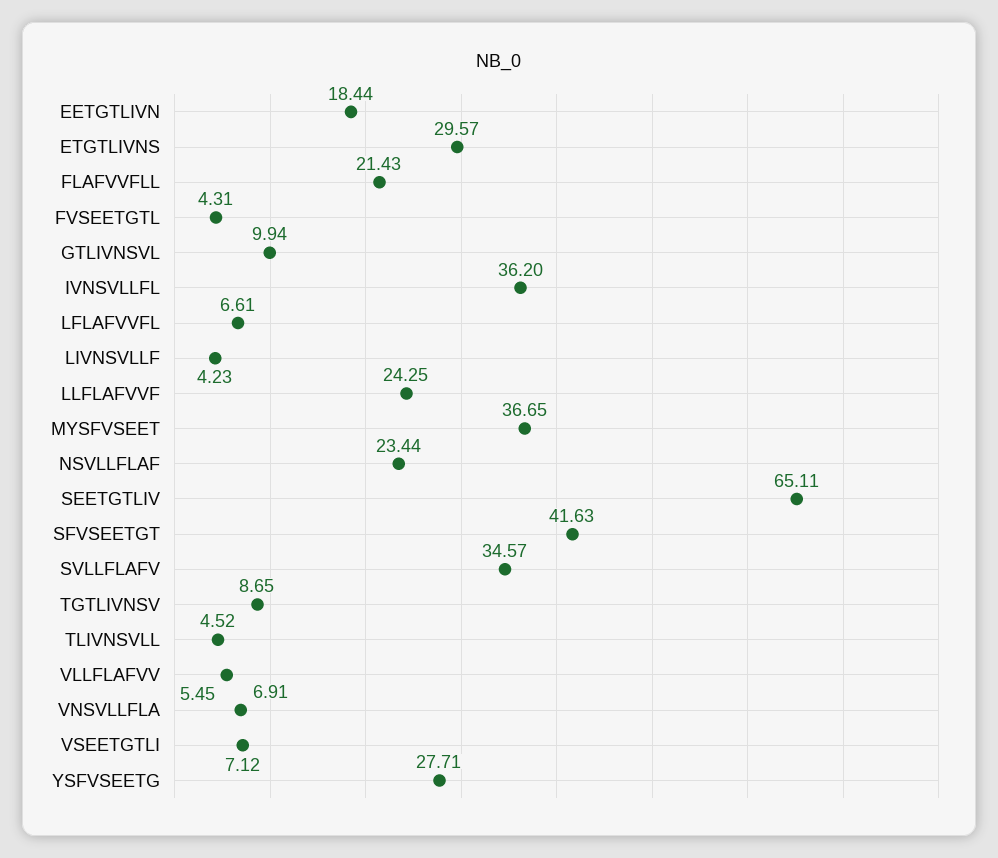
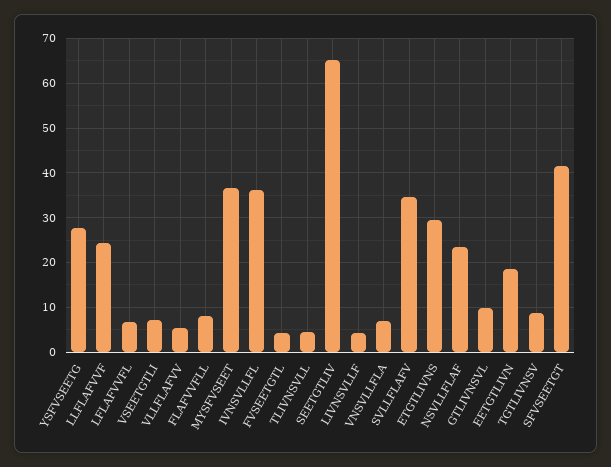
FLAFVVFLL: 21.43 -> 8

